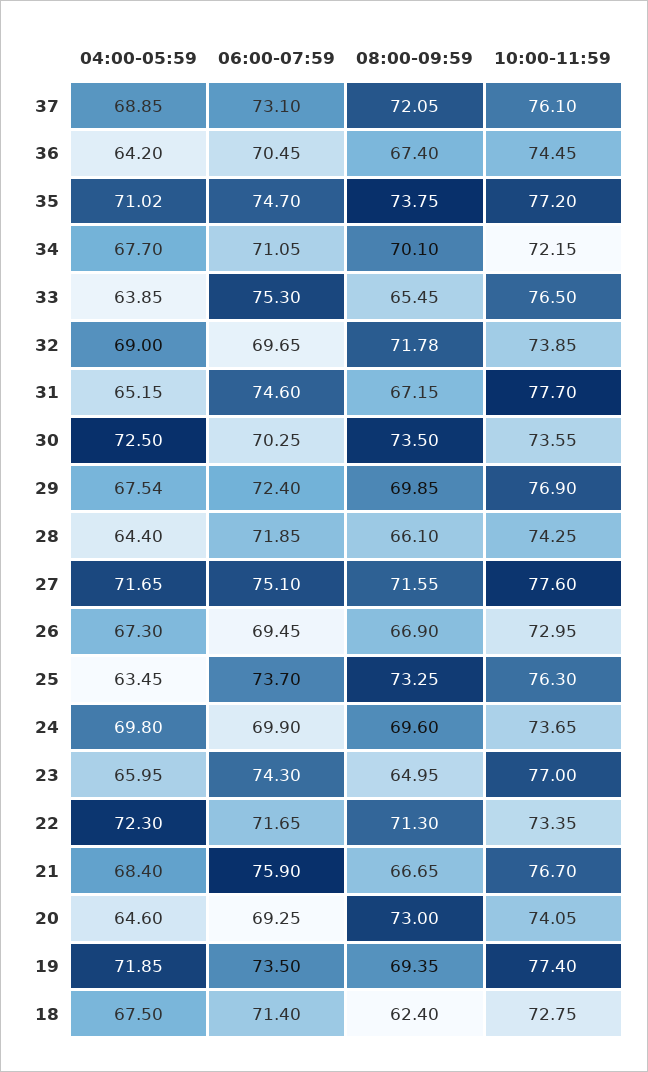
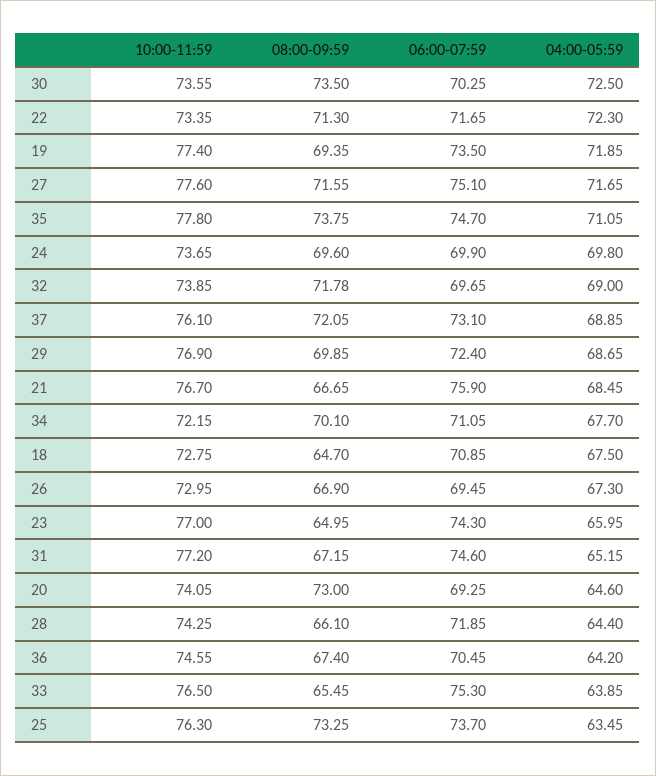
10:00-11:59, 36: 74.45 -> 74.55
04:00-05:59, 35: 71.02 -> 71.05
10:00-11:59, 35: 77.2 -> 77.8
10:00-11:59, 31: 77.7 -> 77.2
04:00-05:59, 29: 67.54 -> 68.65
04:00-05:59, 21: 68.4 -> 68.45
06:00-07:59, 18: 71.4 -> 70.85
08:00-09:59, 18: 62.4 -> 64.7

